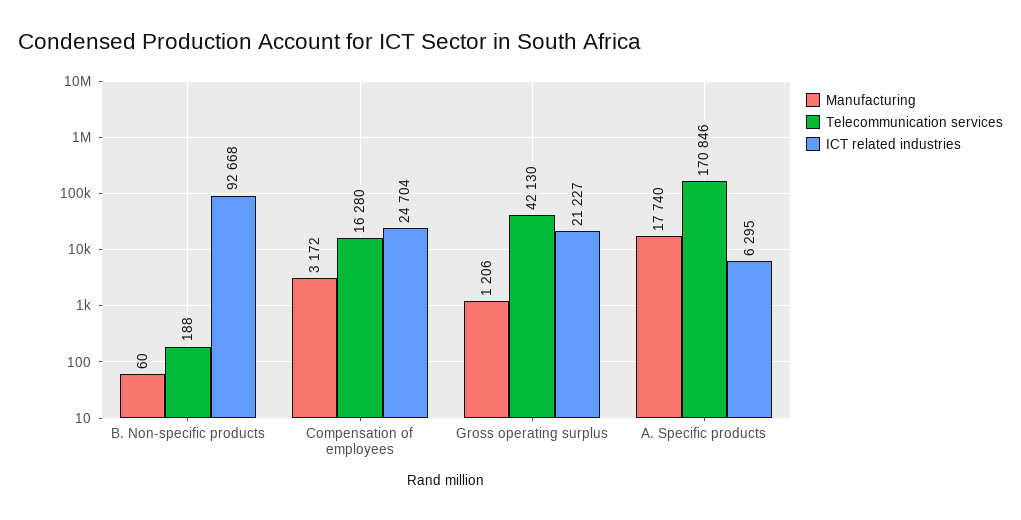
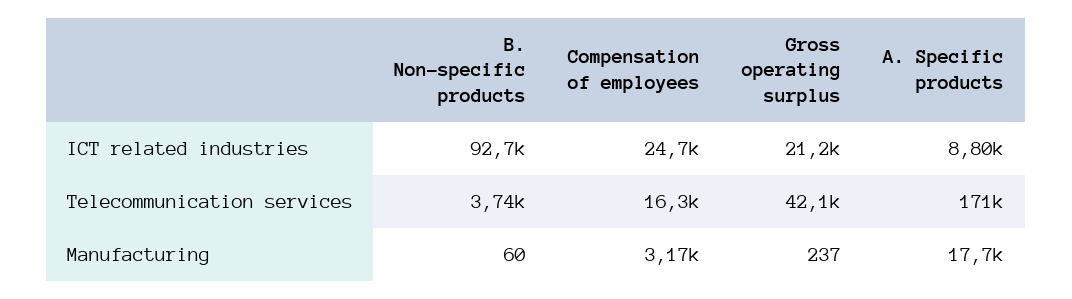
Telecommunication services, B. Non-specific products: 188 -> 3740
Manufacturing, Gross operating surplus: 1206 -> 237
ICT related industries, A. Specific products: 6295 -> 8800

